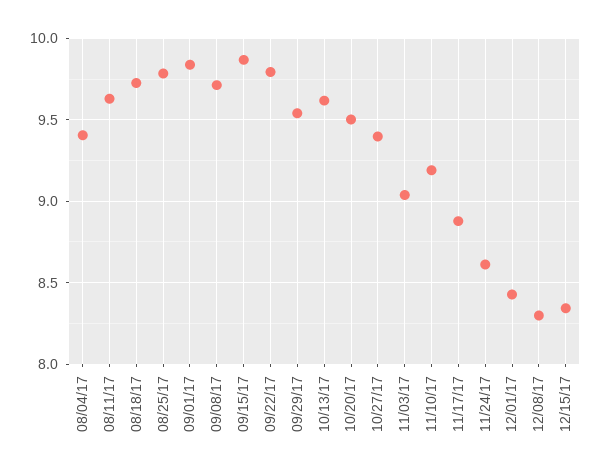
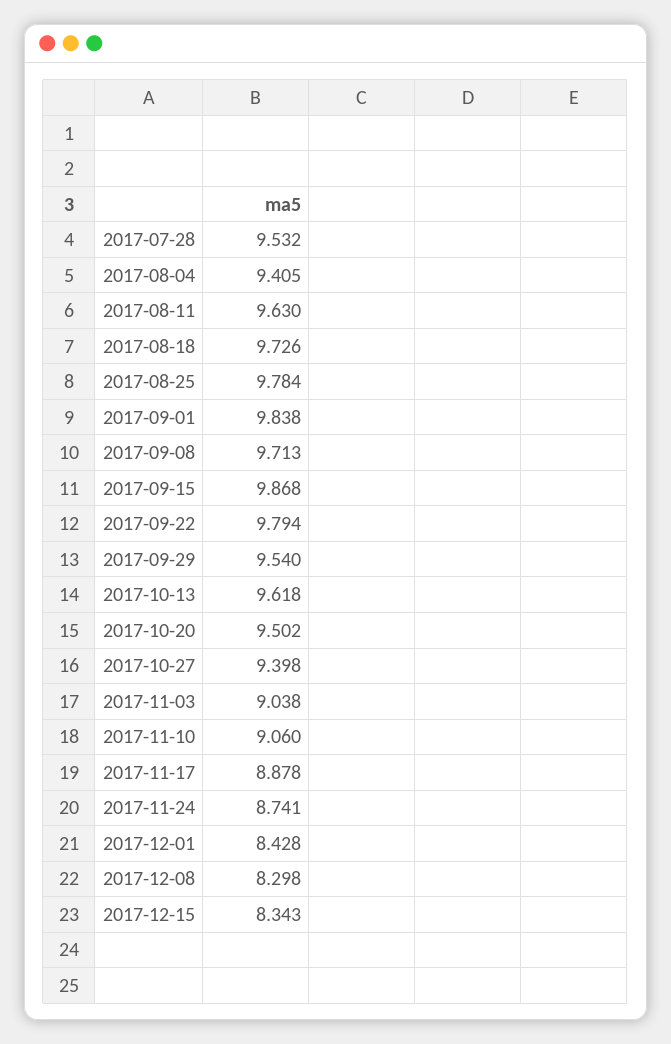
11/10/17: 9.2 -> 9.06
11/24/17: 8.6 -> 8.741
2017-07-28: none -> 9.532

